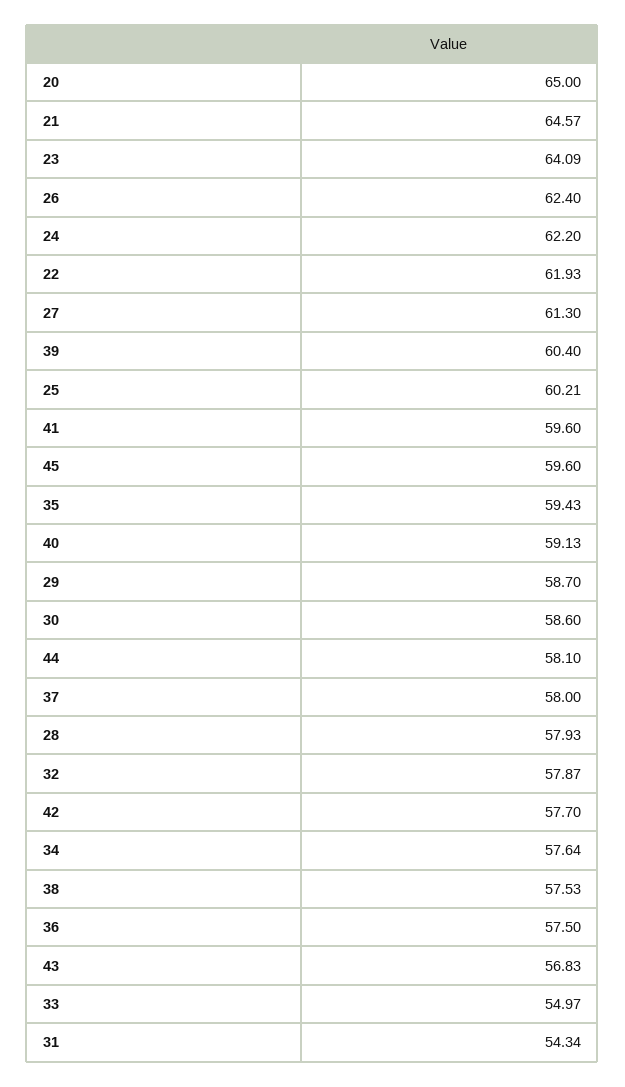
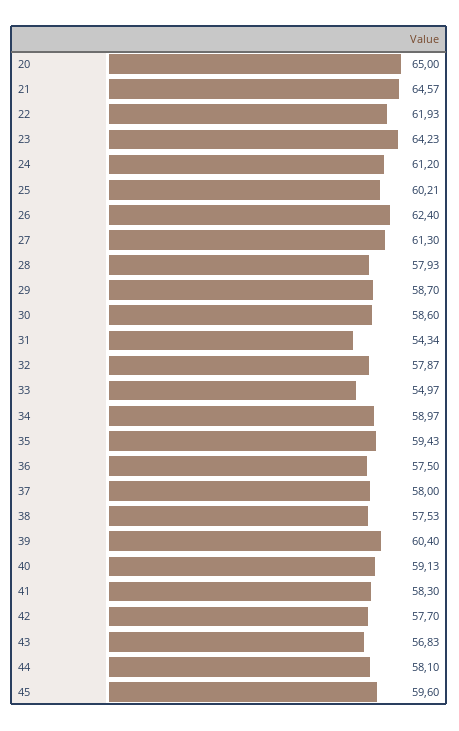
23: 64.09 -> 64.23
24: 62.2 -> 61.2
41: 59.6 -> 58.3
34: 57.64 -> 58.97

